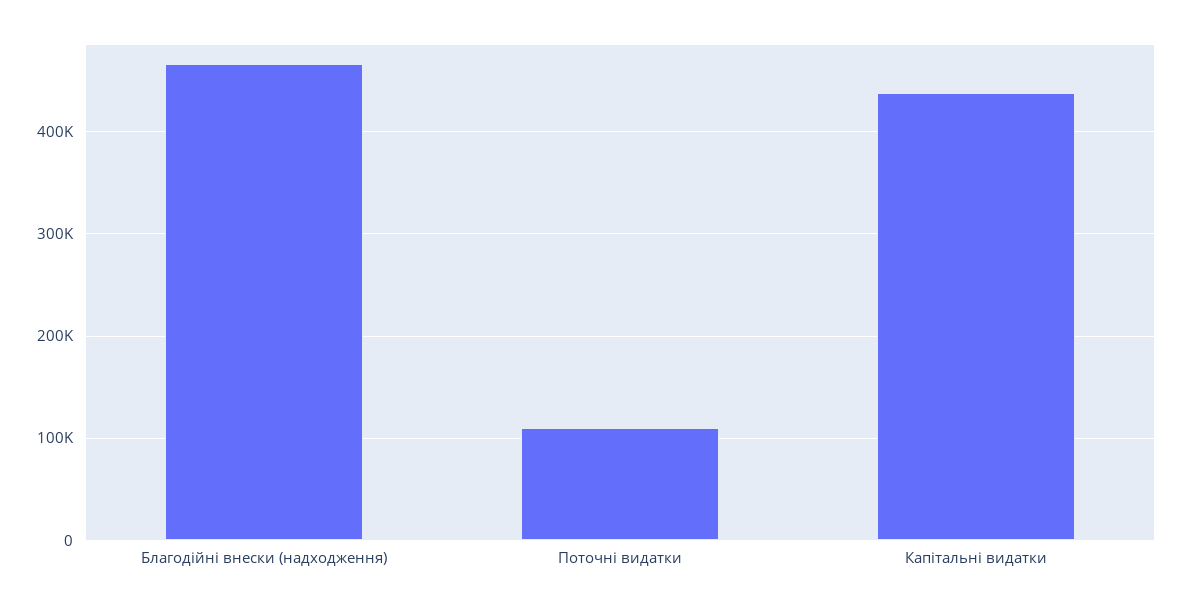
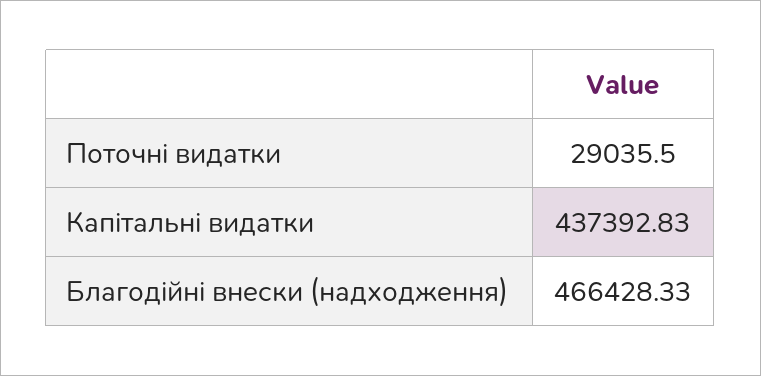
Поточні видатки: 110000 -> 29035.5

